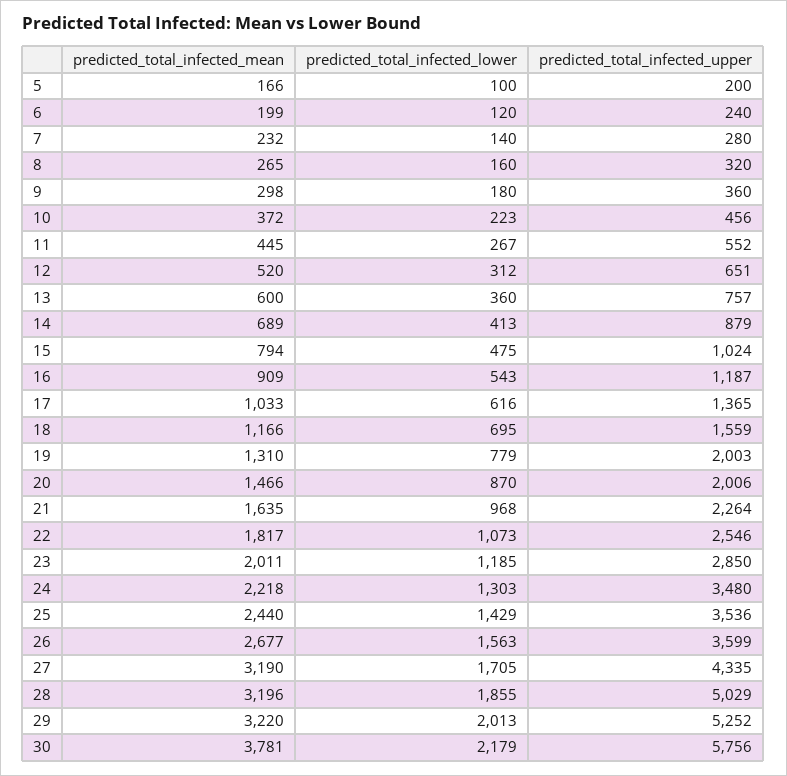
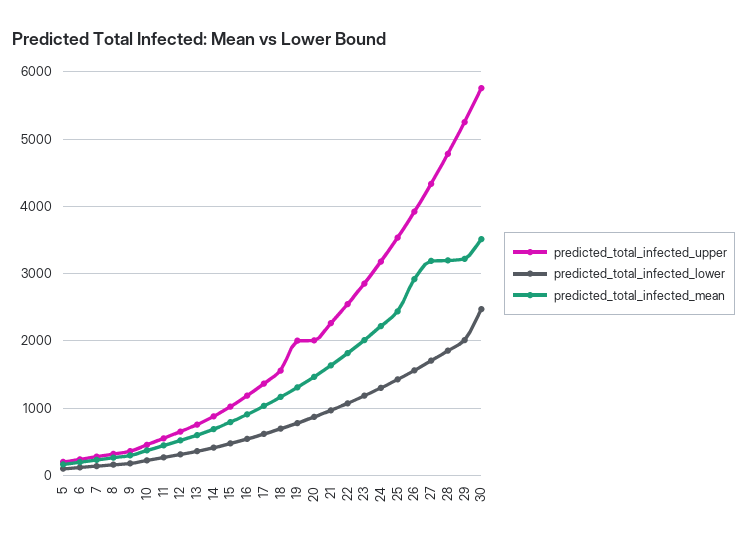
predicted_total_infected_upper, 24: 3480 -> 3200
predicted_total_infected_mean, 26: 2677 -> 2900
predicted_total_infected_upper, 26: 3599 -> 3900
predicted_total_infected_upper, 28: 5029 -> 4800
predicted_total_infected_mean, 30: 3781 -> 3500
predicted_total_infected_lower, 30: 2179 -> 2500

